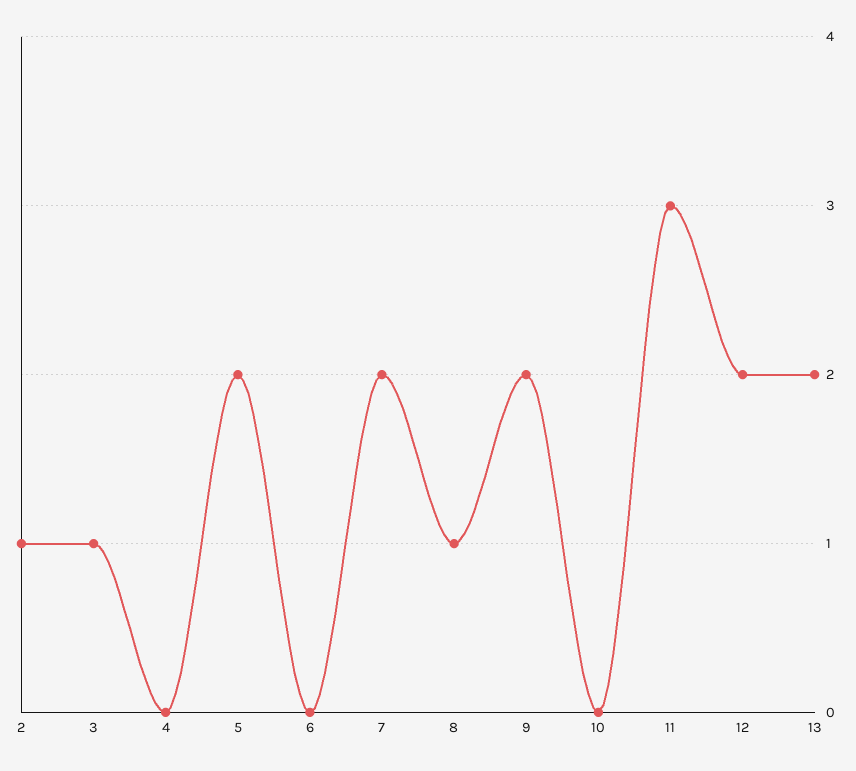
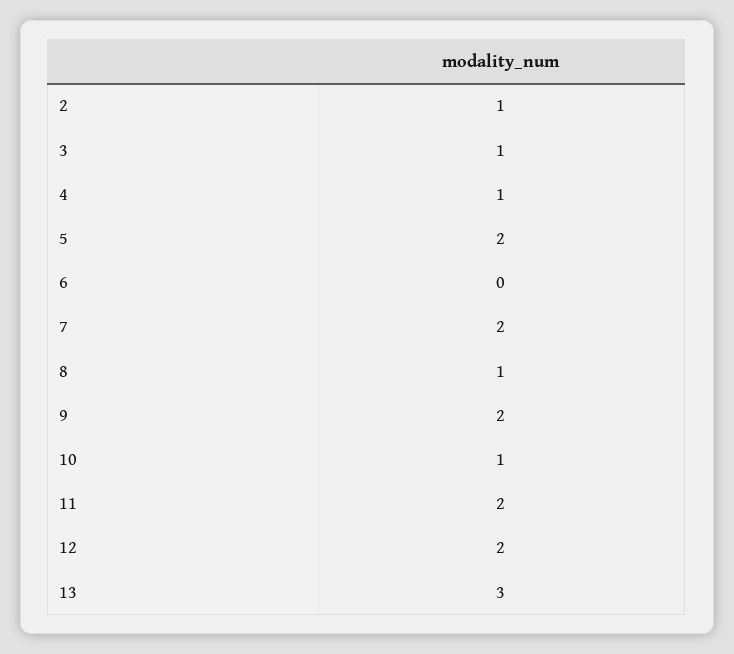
4: 0 -> 1
10: 0 -> 1
11: 3 -> 2
13: 2 -> 3

